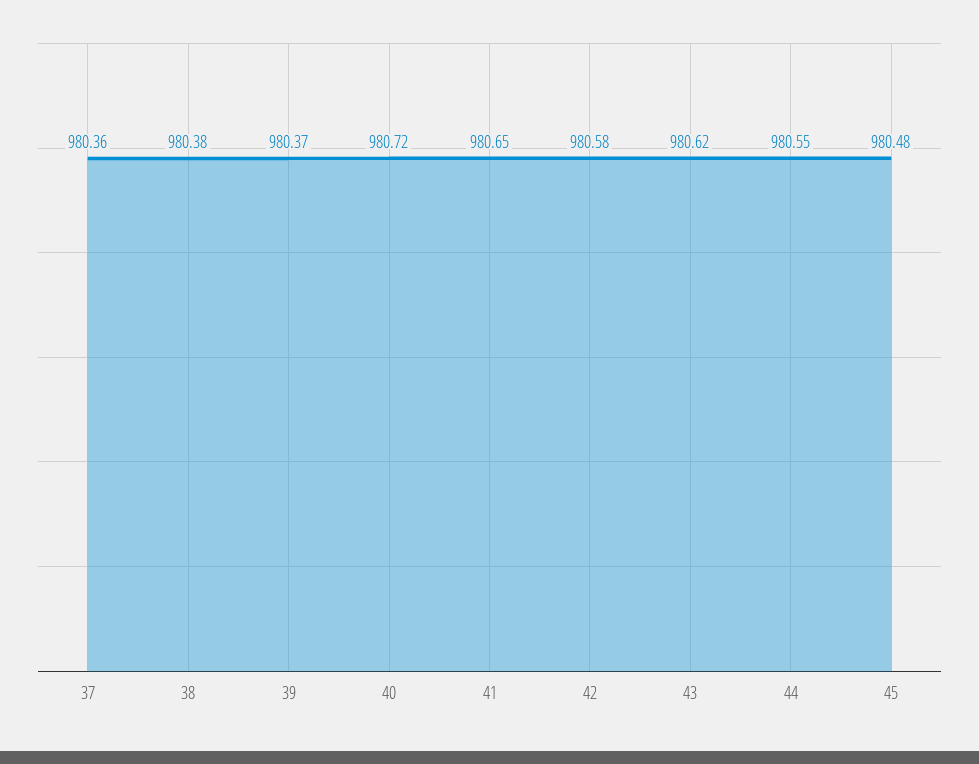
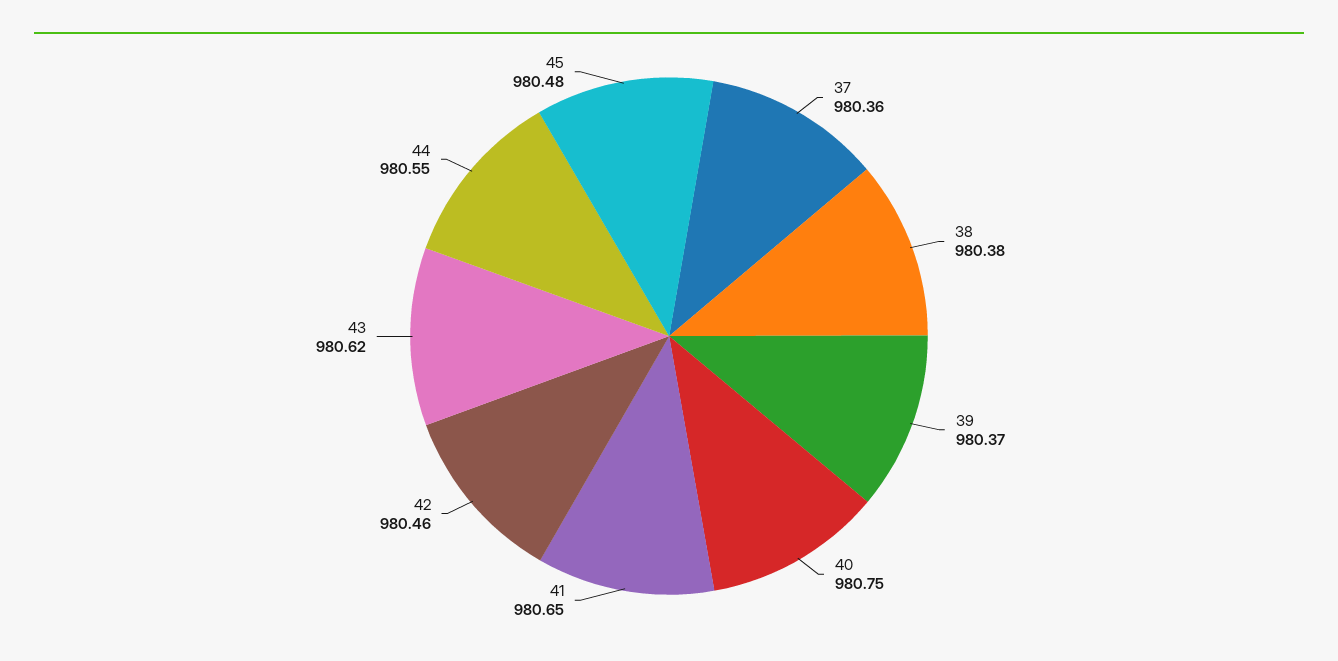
40: 980.72 -> 980.75
42: 980.58 -> 980.46

